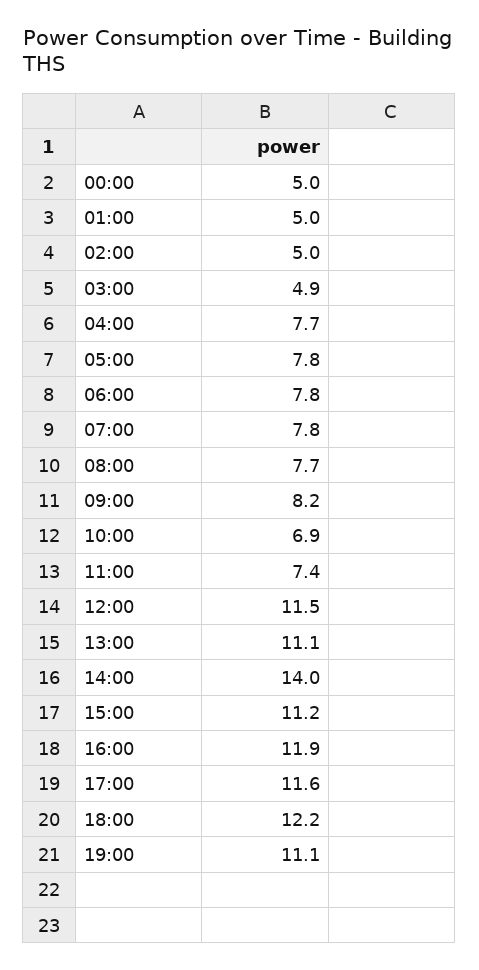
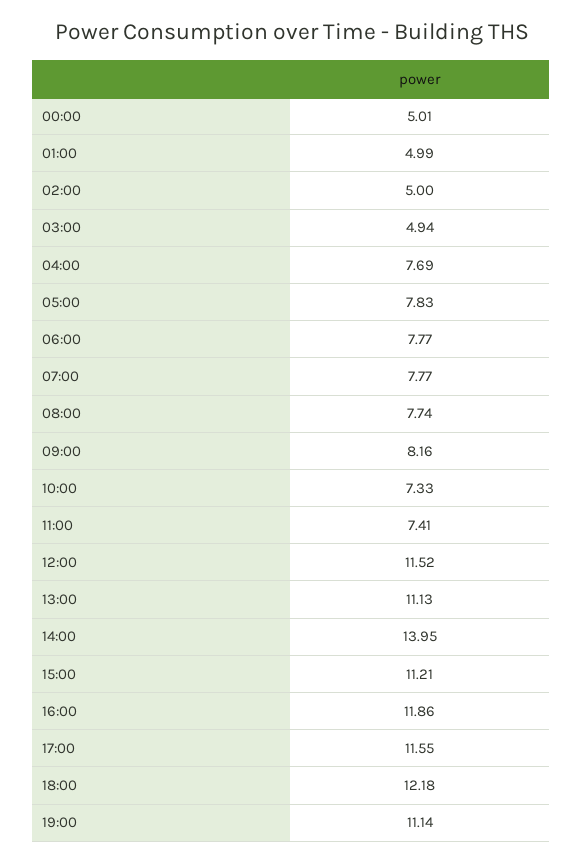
10:00: 6.9 -> 7.33

